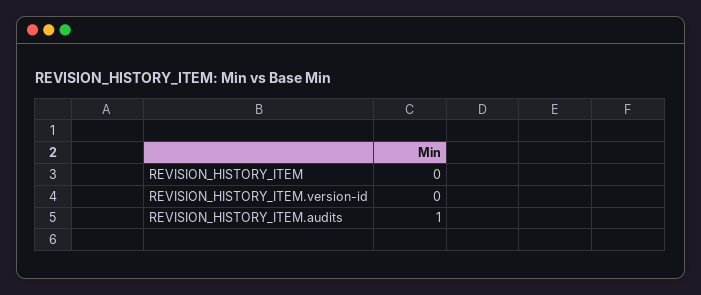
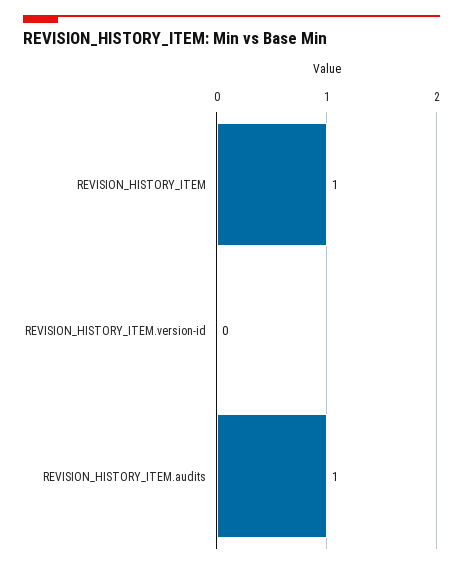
REVISION_HISTORY_ITEM: 0 -> 1

